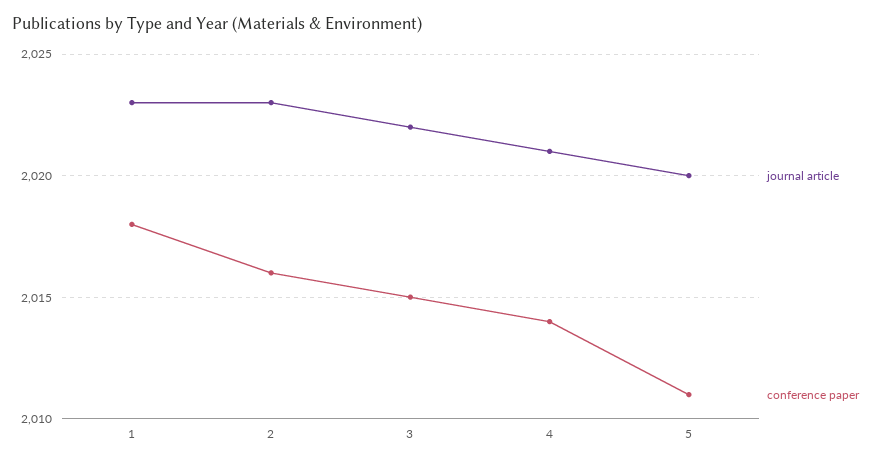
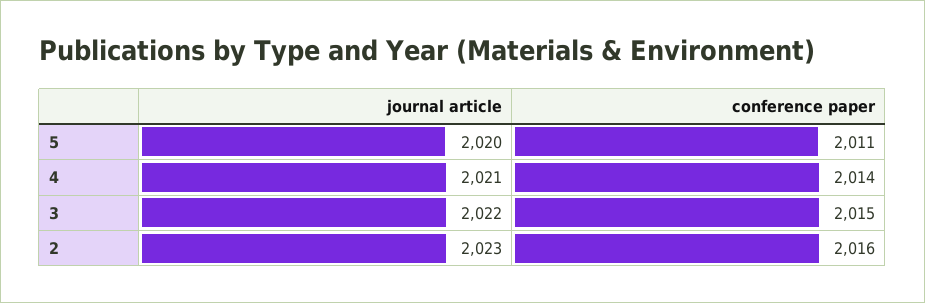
journal article, 1: 2023 -> none
conference paper, 1: 2018 -> none

